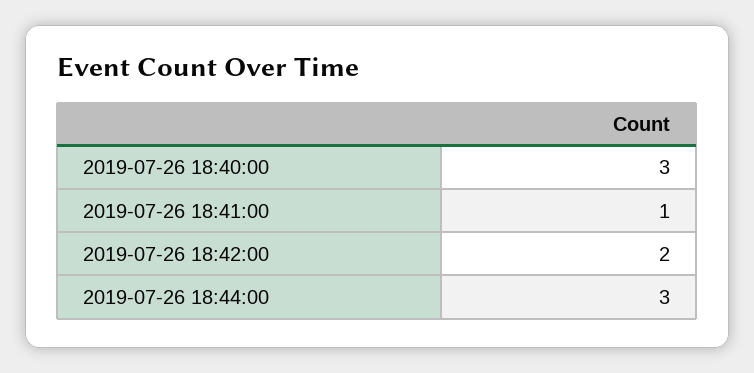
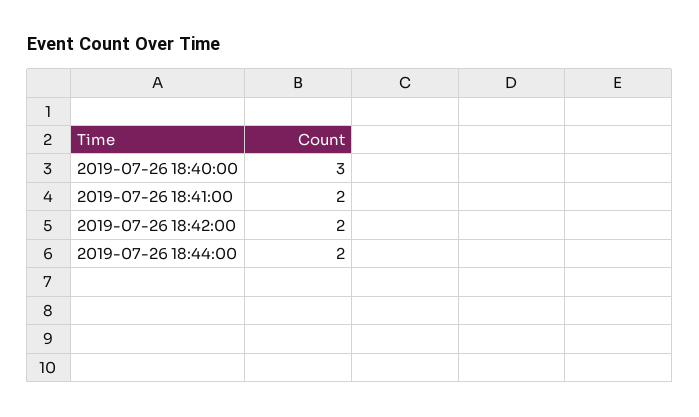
2019-07-26 18:41:00: 1 -> 2
2019-07-26 18:44:00: 3 -> 2

